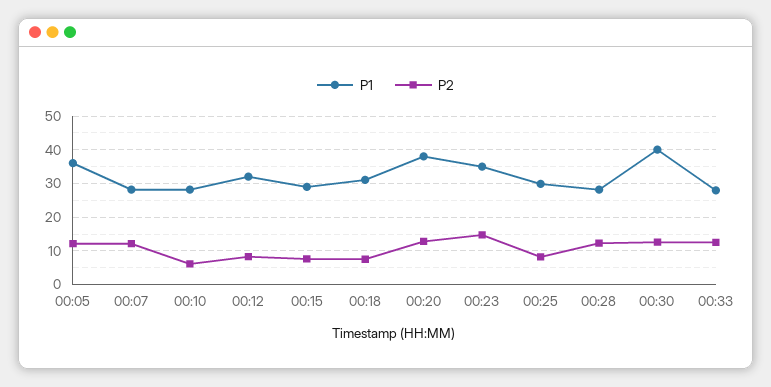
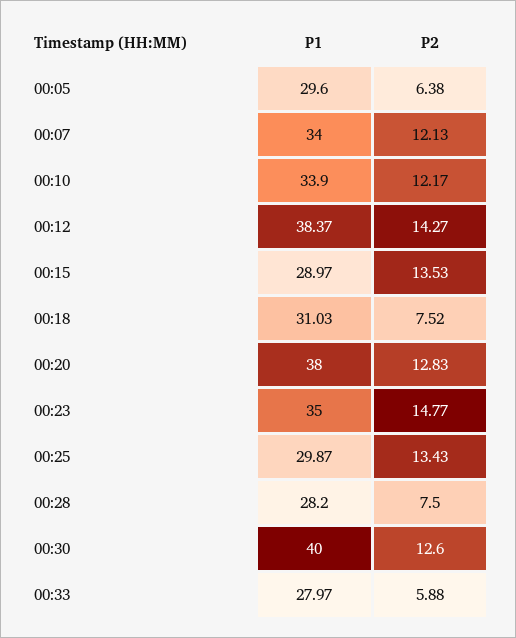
P1, 00:05: 36 -> 29.6
P2, 00:05: 12 -> 6.38
P1, 00:07: 28 -> 34
P1, 00:10: 28 -> 33.9
P2, 00:10: 6 -> 12.17
P1, 00:12: 32 -> 38.37
P2, 00:12: 8 -> 14.27
P2, 00:15: 8 -> 13.53
P2, 00:25: 8 -> 13.43
P2, 00:28: 12 -> 7.5
P2, 00:33: 12 -> 5.88

